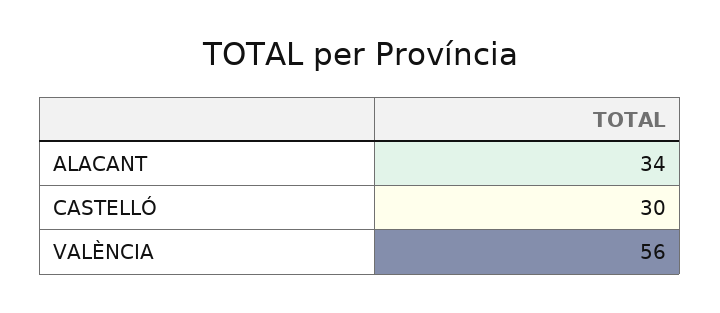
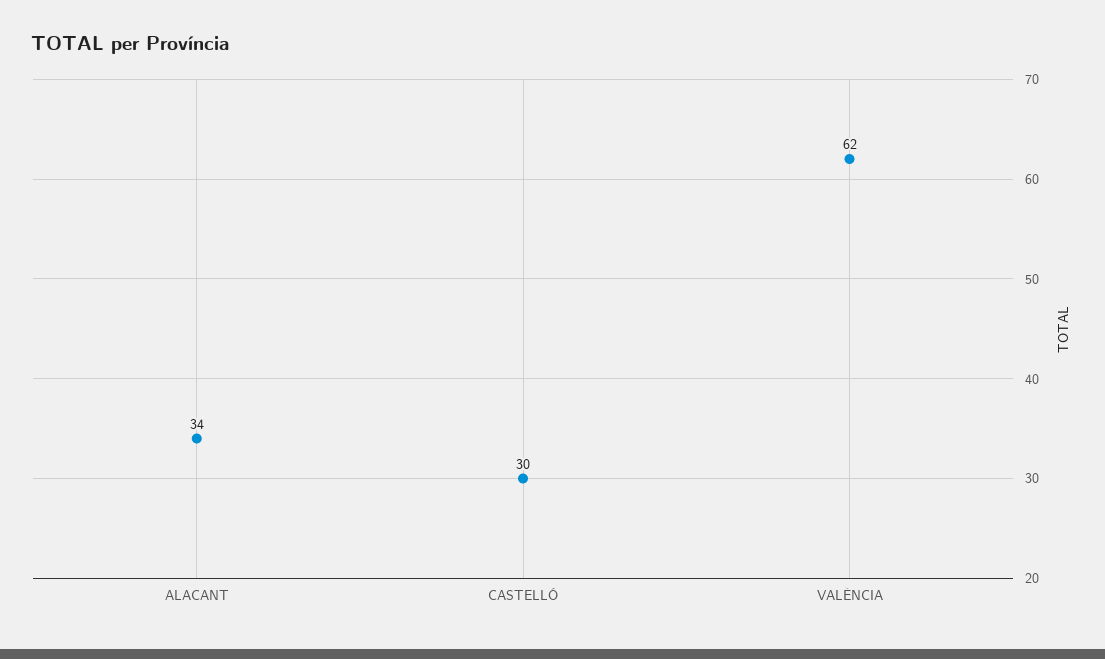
VALÈNCIA: 56 -> 62

